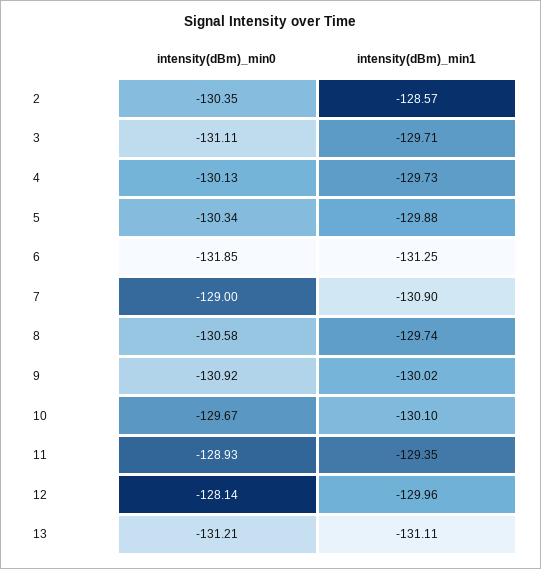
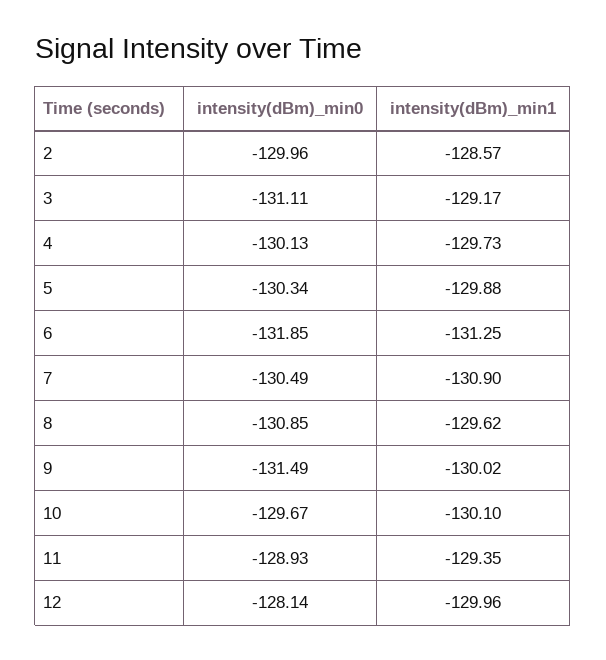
intensity(dBm)_min0, 2: -130.35 -> -129.96
intensity(dBm)_min1, 3: -129.71 -> -129.17
intensity(dBm)_min0, 7: -129 -> -130.49
intensity(dBm)_min0, 8: -130.58 -> -130.85
intensity(dBm)_min1, 8: -129.74 -> -129.62
intensity(dBm)_min0, 9: -130.92 -> -131.49
intensity(dBm)_min0, 13: -131.21 -> none
intensity(dBm)_min1, 13: -131.11 -> none

